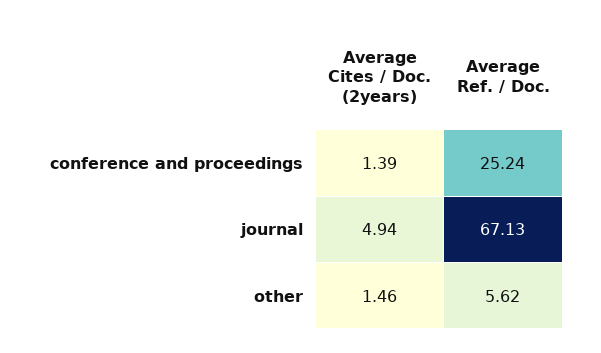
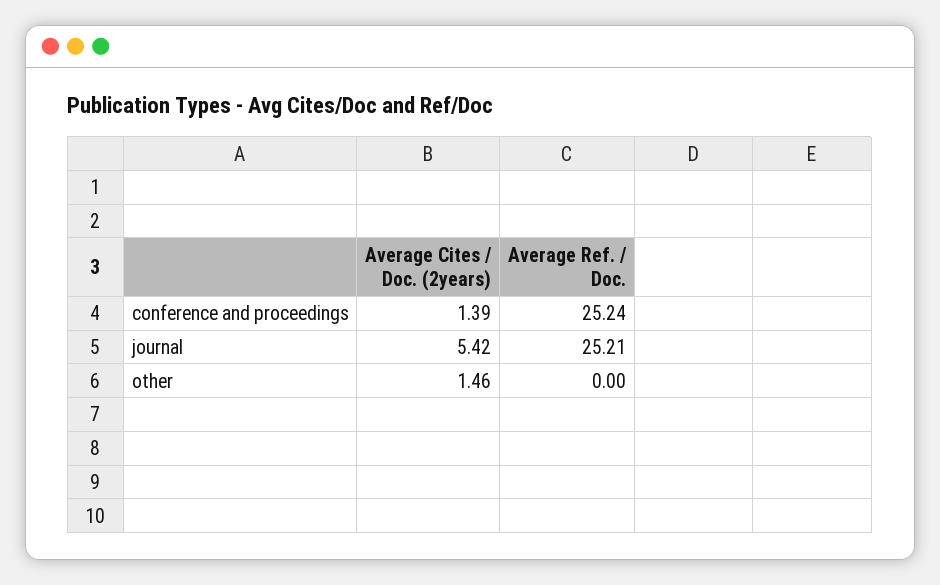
Average Cites / Doc. (2years), journal: 4.94 -> 5.42
Average Ref. / Doc., journal: 67.13 -> 25.21
Average Ref. / Doc., other: 5.62 -> 0

